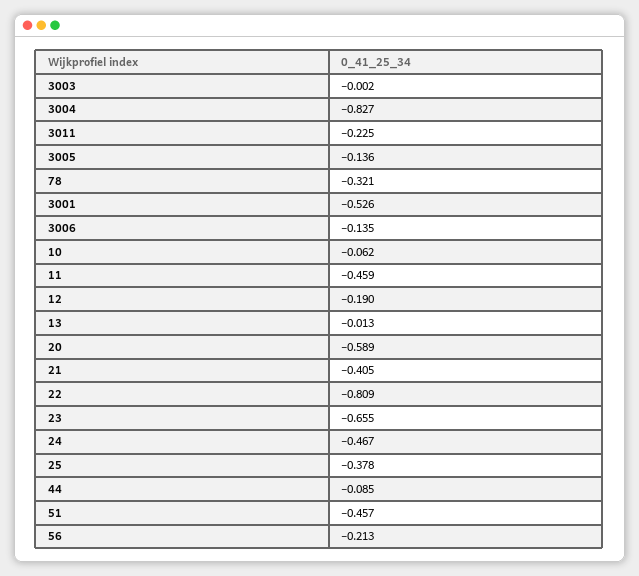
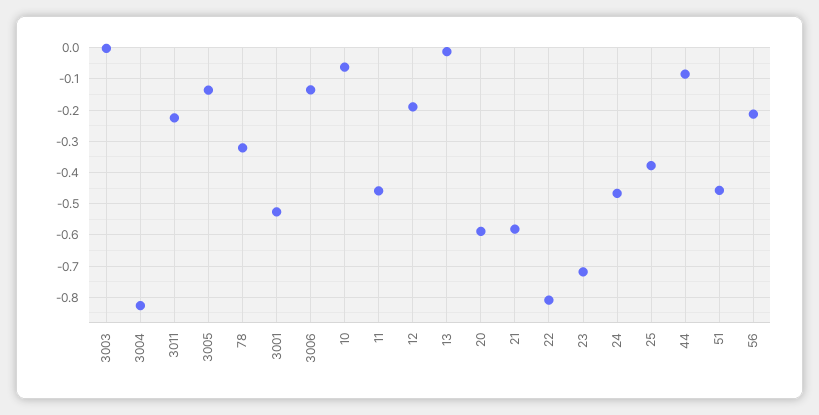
21: -0.405 -> -0.58
23: -0.655 -> -0.72

